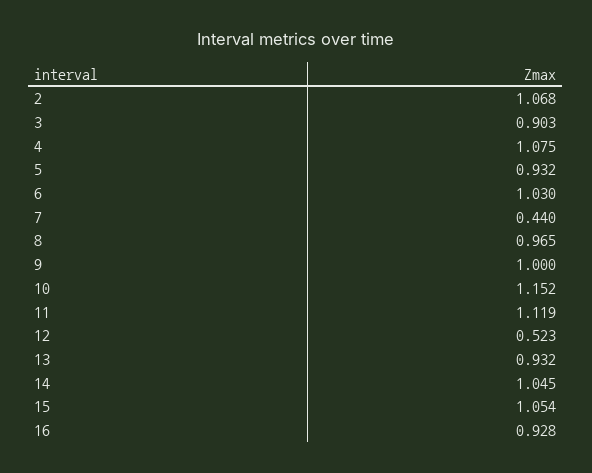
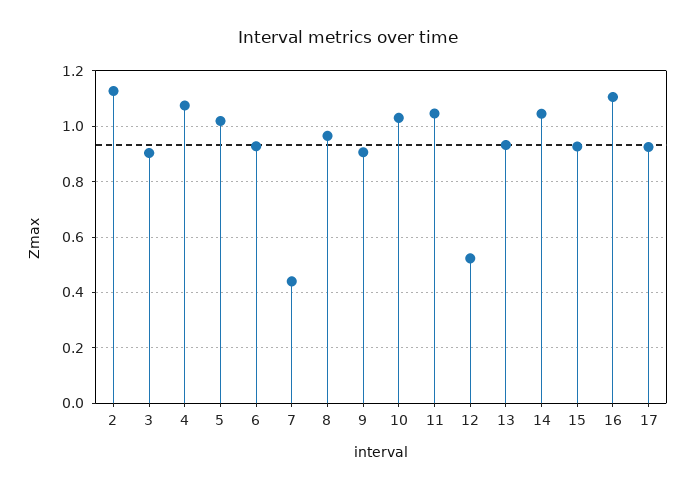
2: 1.068 -> 1.125
5: 0.932 -> 1.025
6: 1.03 -> 0.925
9: 1 -> 0.9
10: 1.152 -> 1.025
11: 1.119 -> 1.05
15: 1.054 -> 0.925
16: 0.928 -> 1.1
17: none -> 0.925

